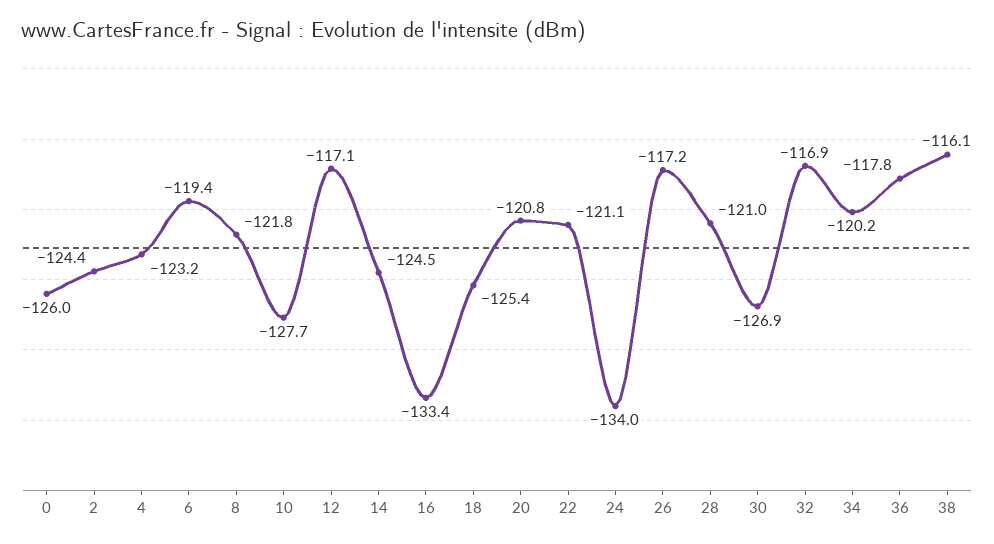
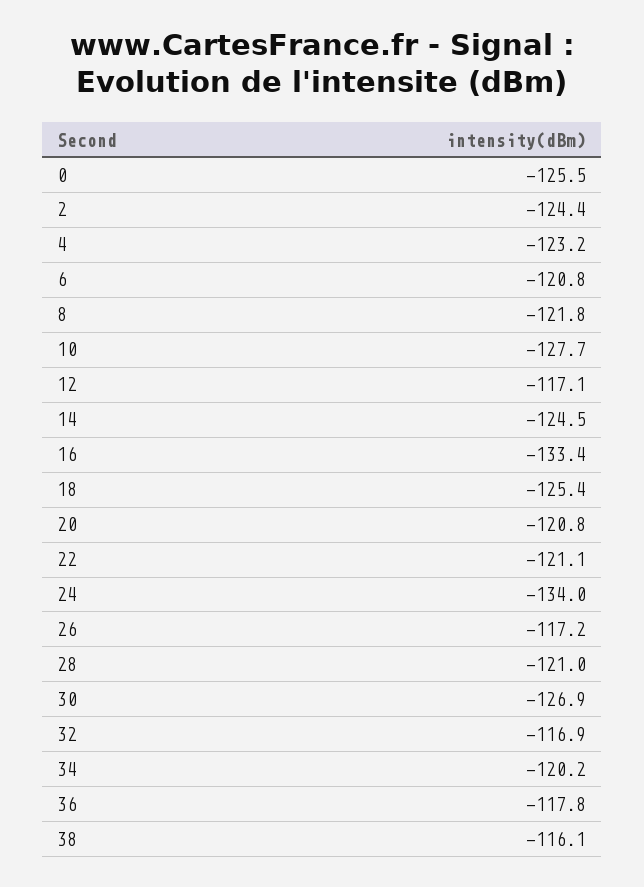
0: -126 -> -125.5
6: -119.4 -> -120.8

